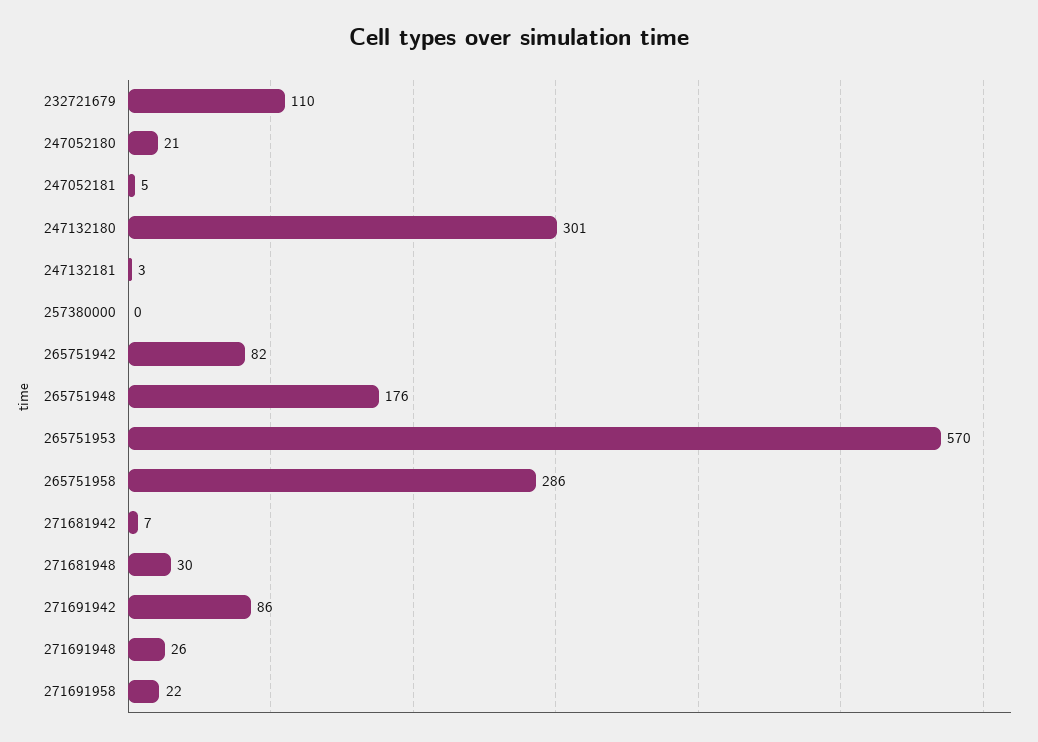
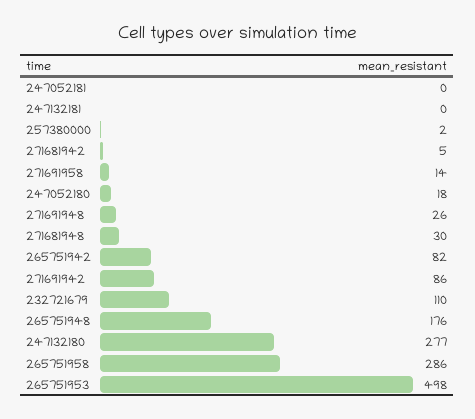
247052180: 21 -> 18
247052181: 5 -> 0
247132180: 301 -> 277
247132181: 3 -> 0
257380000: 0 -> 2
265751953: 570 -> 498
271681942: 7 -> 5
271691958: 22 -> 14

